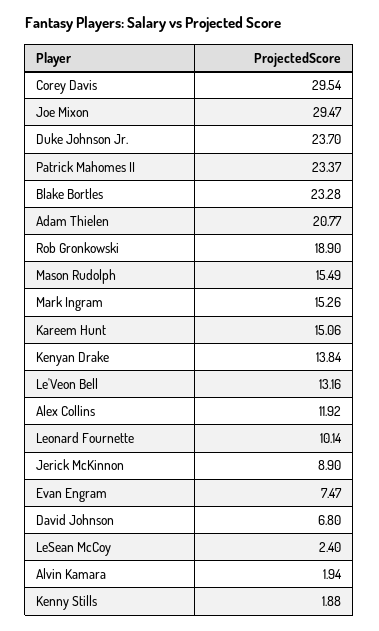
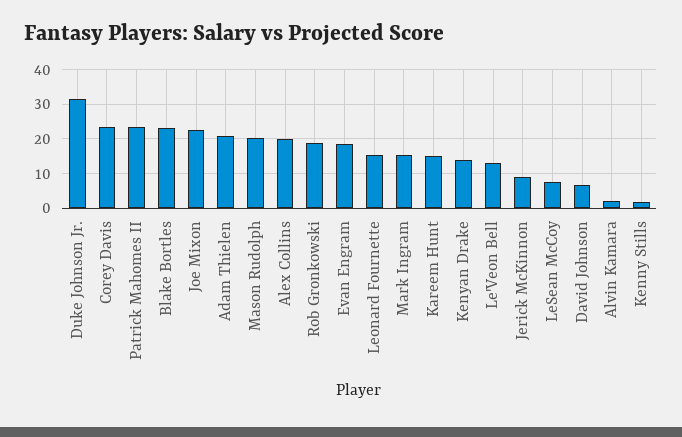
Corey Davis: 29.54 -> 24
Joe Mixon: 29.47 -> 22
Duke Johnson Jr.: 23.7 -> 32
Mason Rudolph: 15.49 -> 20
Alex Collins: 11.92 -> 20
Leonard Fournette: 10.14 -> 16
Evan Engram: 7.47 -> 18
LeSean McCoy: 2.4 -> 8

